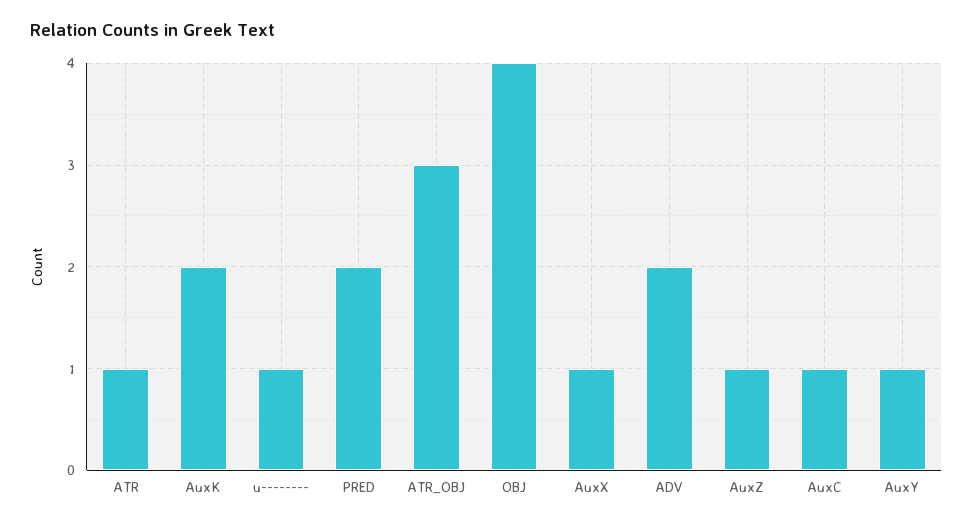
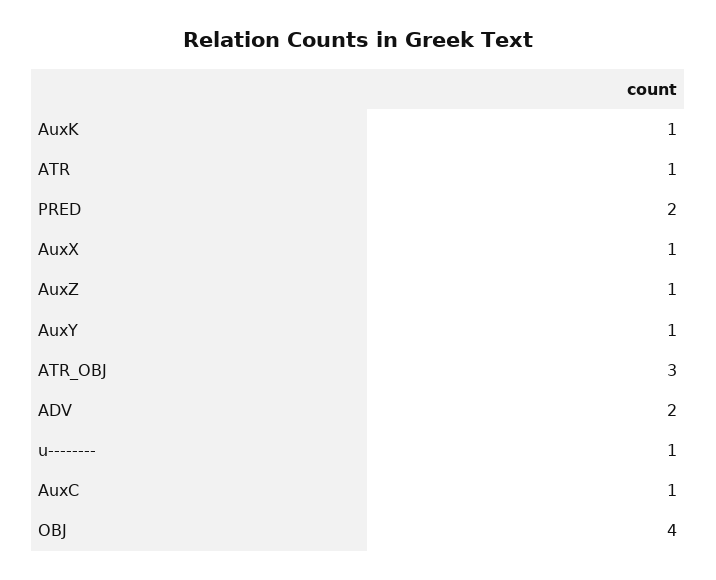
AuxK: 2 -> 1

